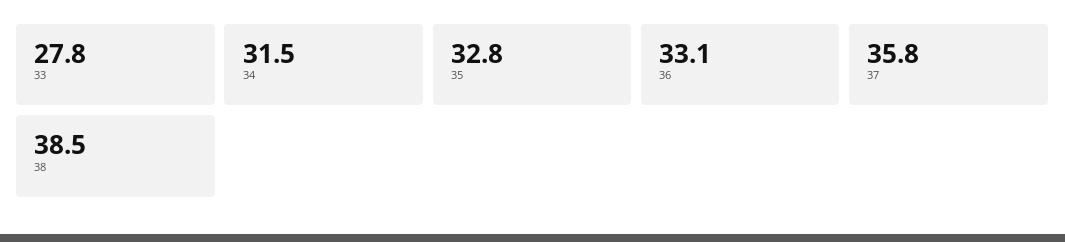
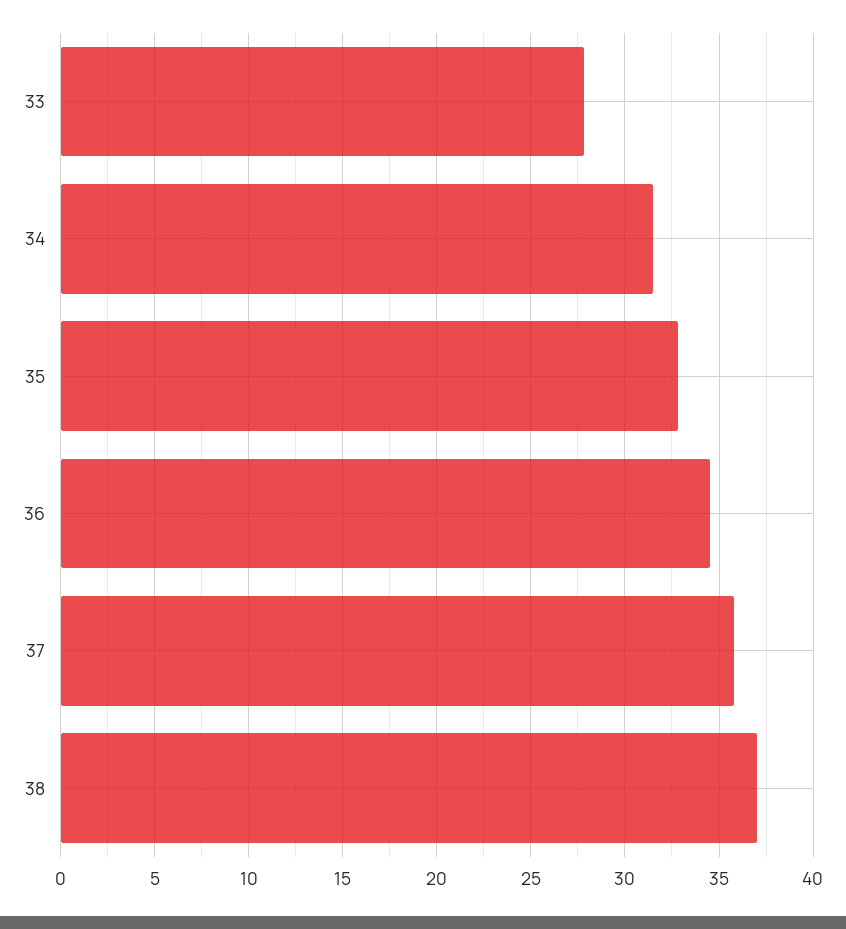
36: 33.1 -> 34.5
38: 38.5 -> 37

